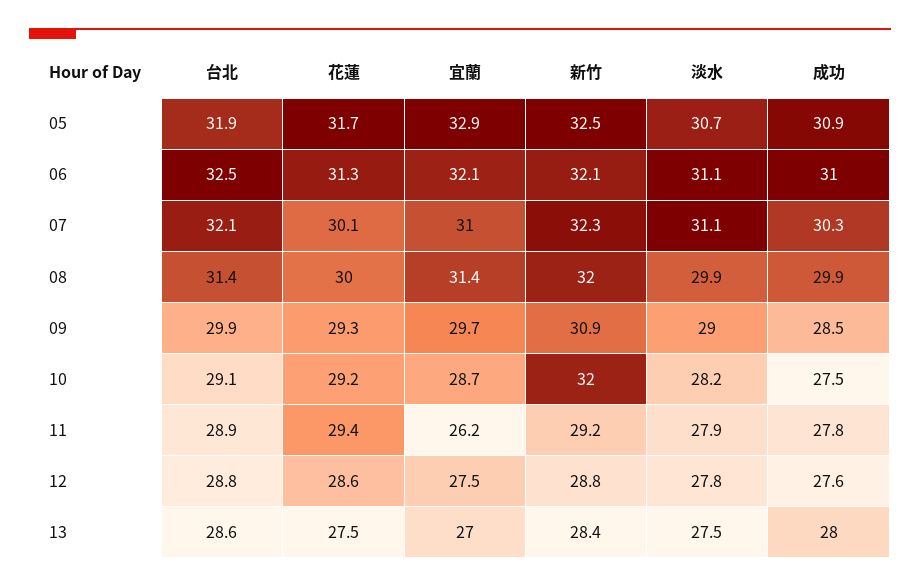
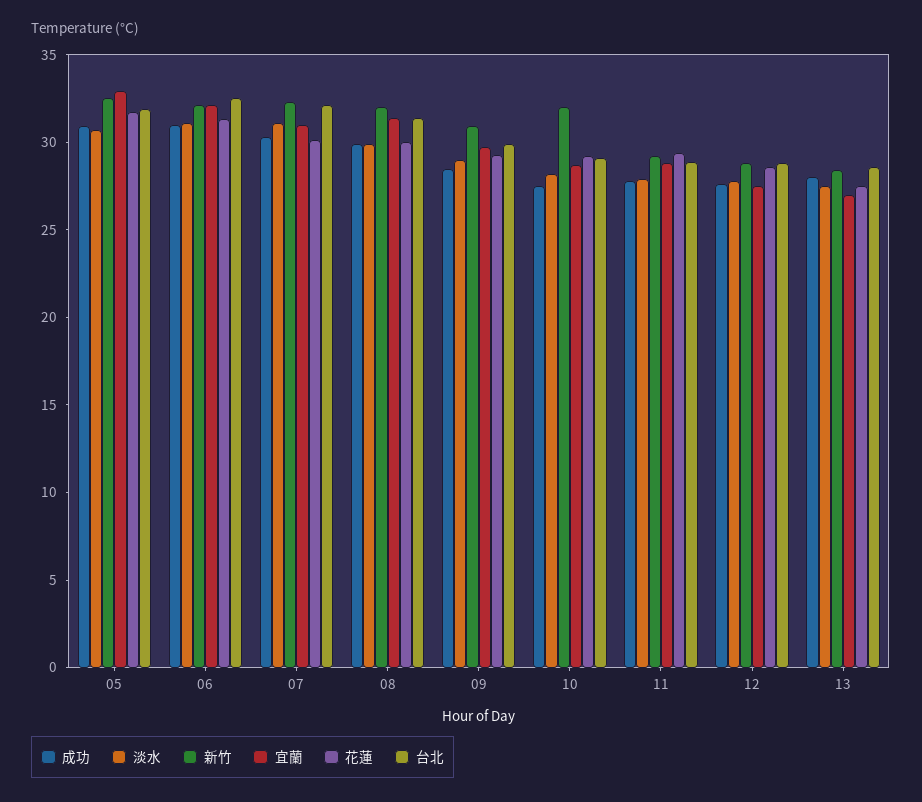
宜蘭, 11: 26.2 -> 29

